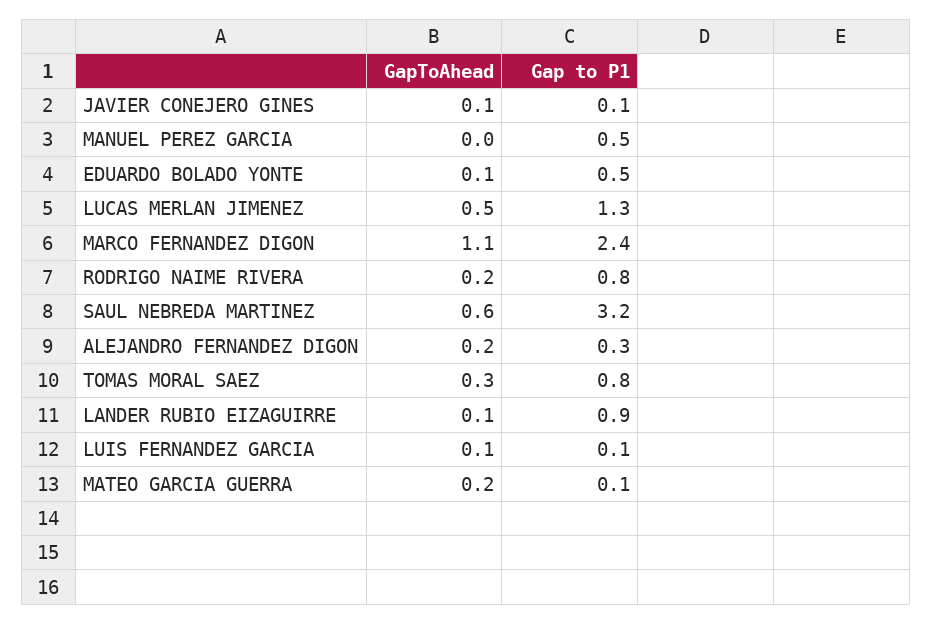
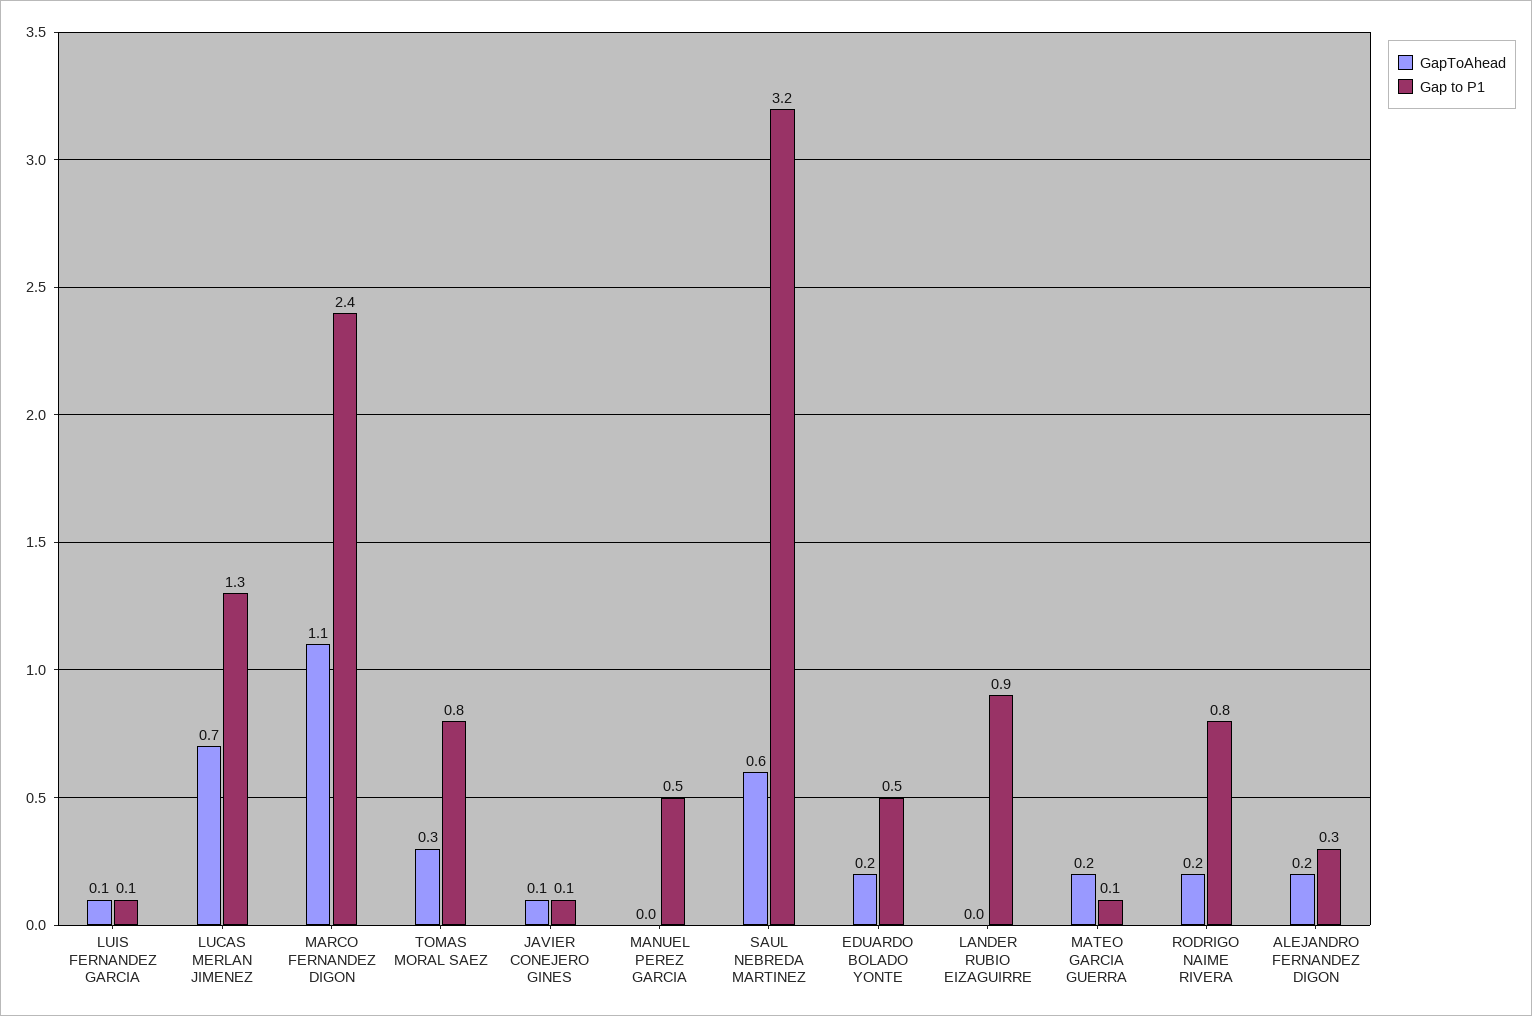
GapToAhead, EDUARDO BOLADO YONTE: 0.1 -> 0.2
GapToAhead, LUCAS MERLAN JIMENEZ: 0.5 -> 0.7
GapToAhead, LANDER RUBIO EIZAGUIRRE: 0.1 -> 0

